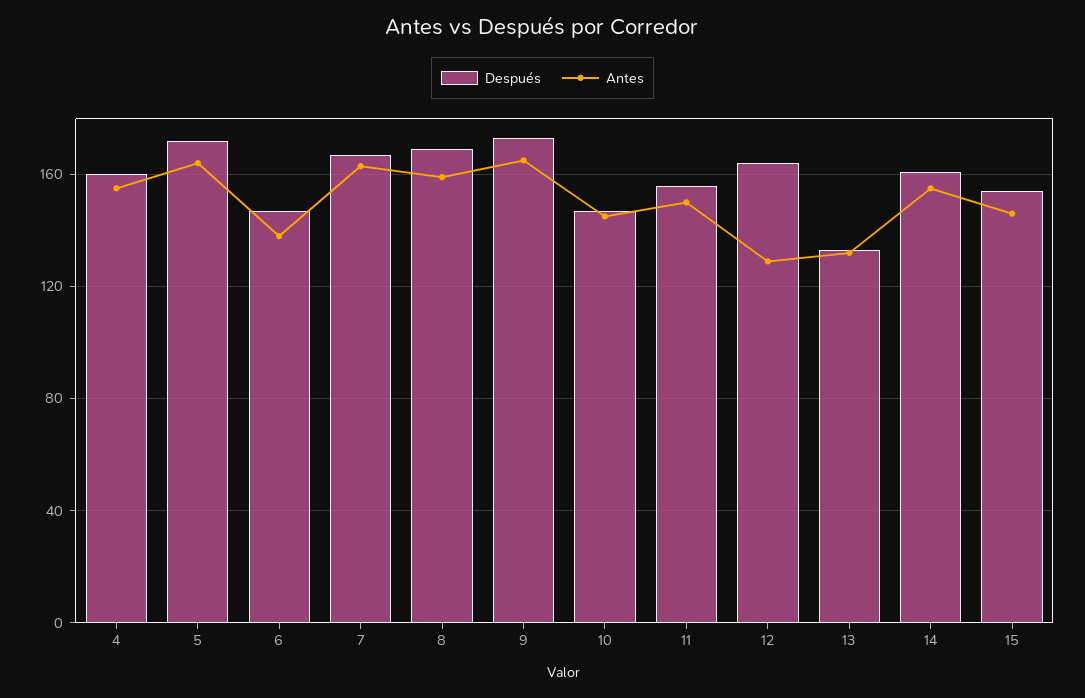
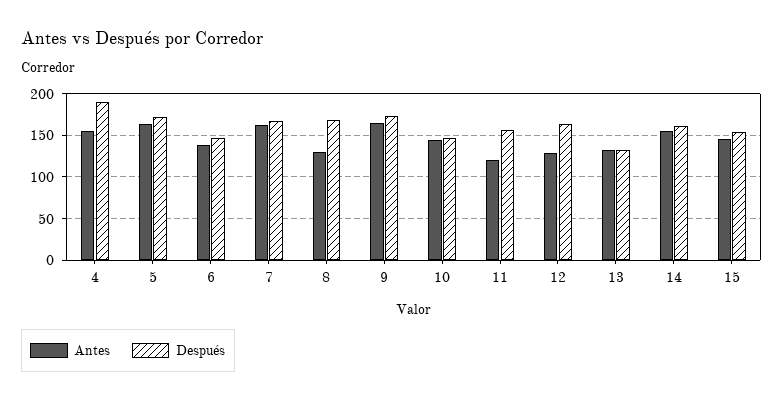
Después, 4: 160 -> 190
Antes, 8: 160 -> 130
Antes, 11: 150 -> 120

